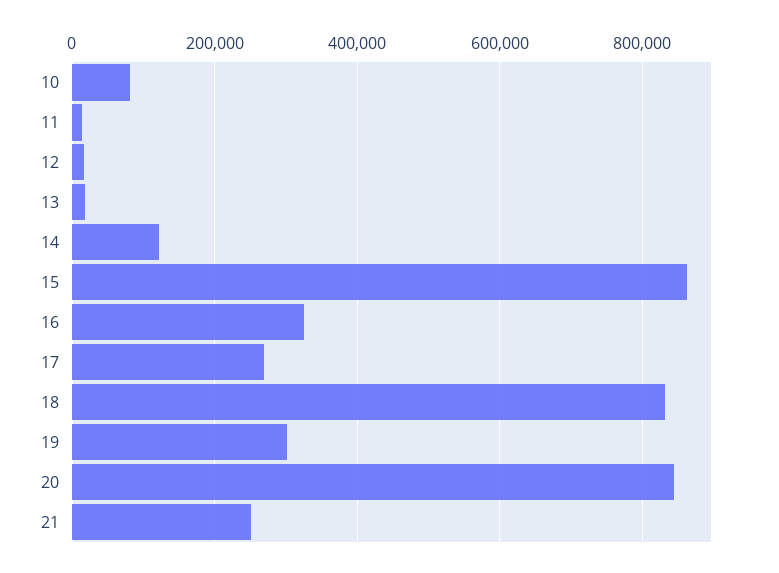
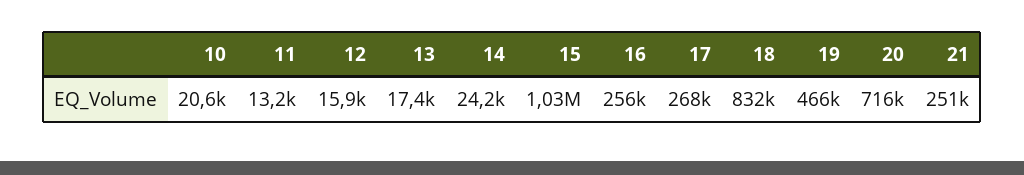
10: 80000 -> 20600
14: 120000 -> 24200
15: 860000 -> 1030000
16: 320000 -> 256000
19: 300000 -> 466000
20: 840000 -> 716000

